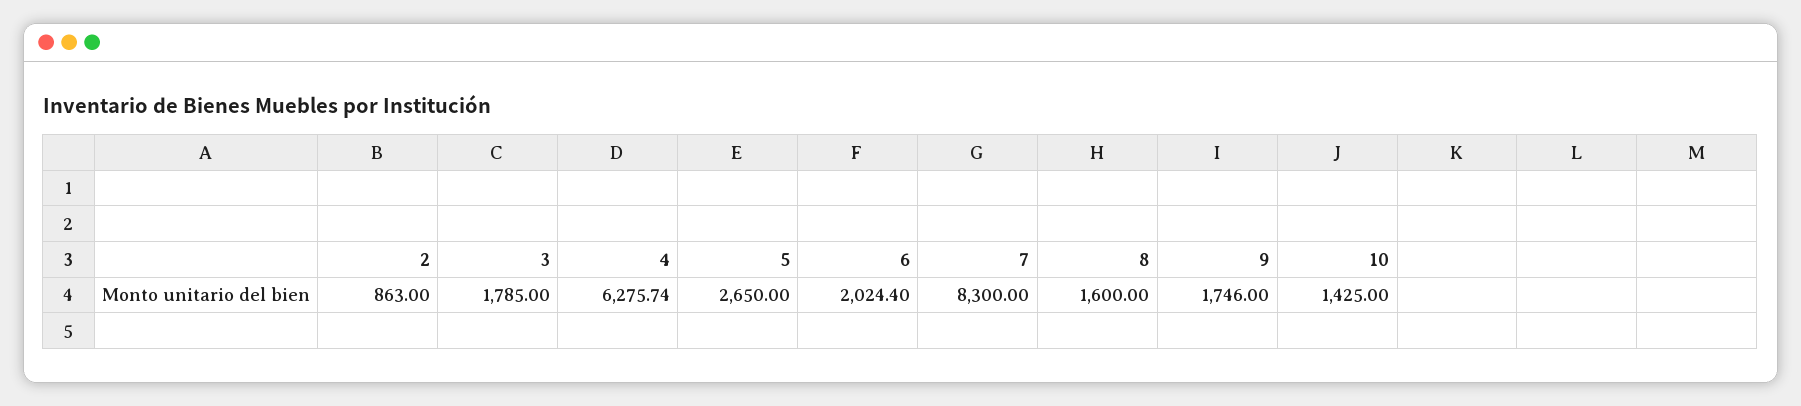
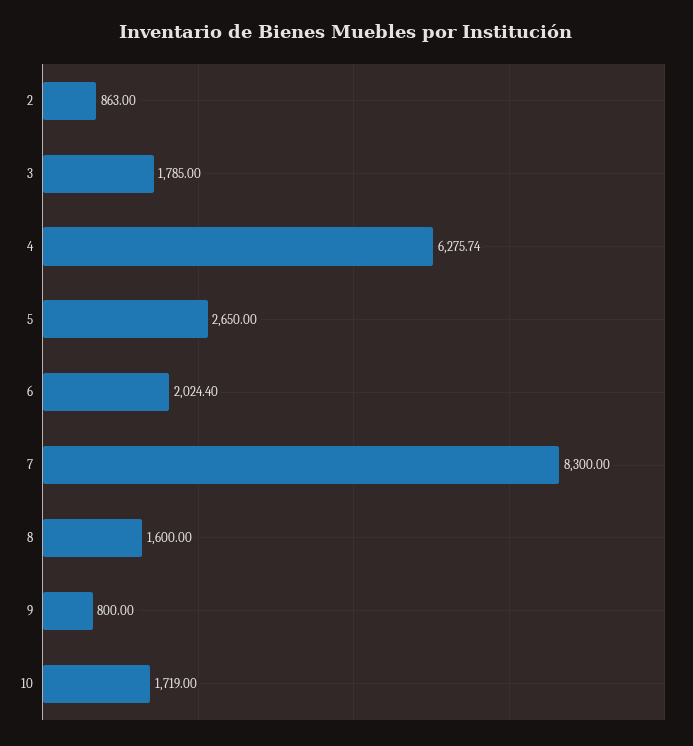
9: 1746 -> 800
10: 1425 -> 1719

